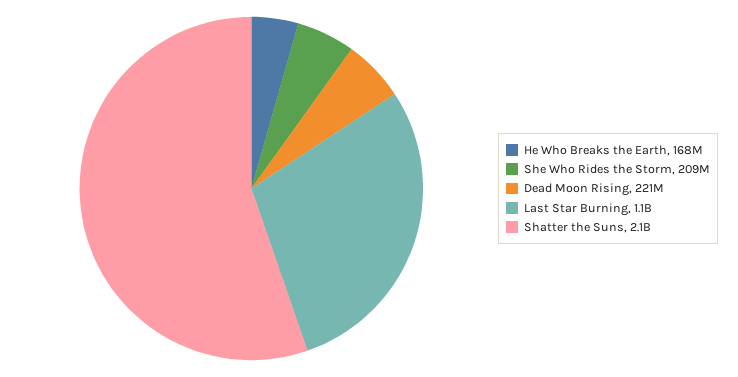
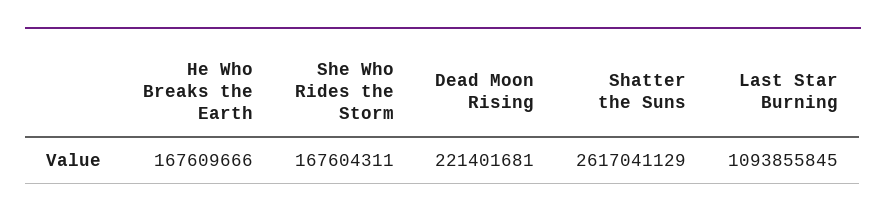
She Who Rides the Storm: 209000000 -> 167604311
Shatter the Suns: 2100000000 -> 2617041129

